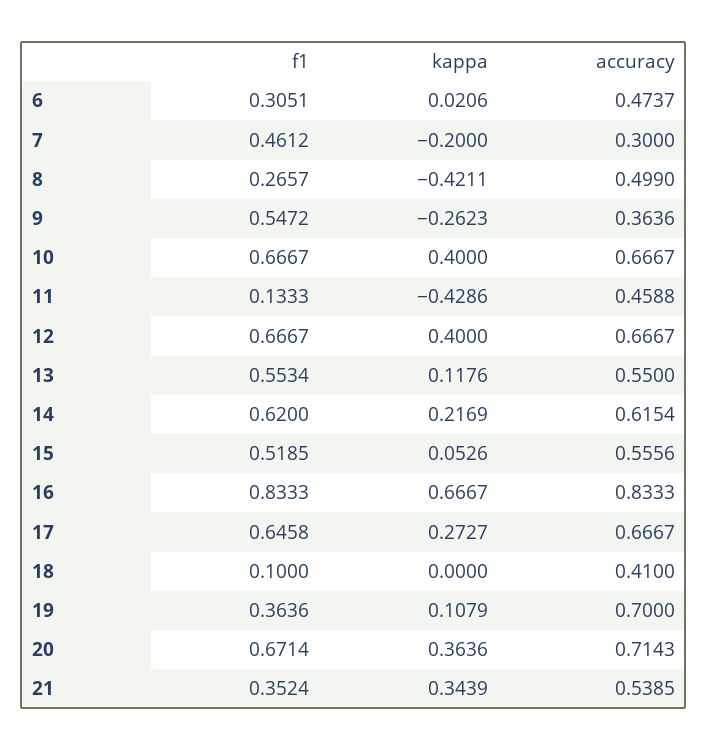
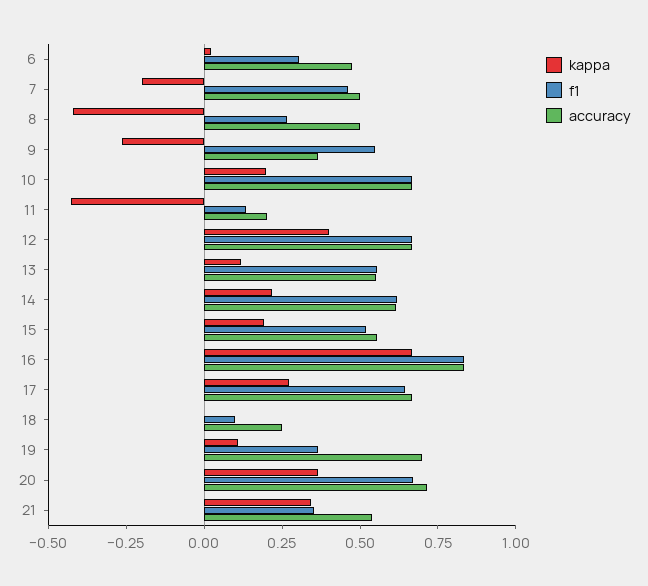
accuracy, 7: 0.3 -> 0.5
kappa, 10: 0.4 -> 0.2
accuracy, 11: 0.4588 -> 0.2
kappa, 15: 0.0526 -> 0.2
accuracy, 18: 0.41 -> 0.25

